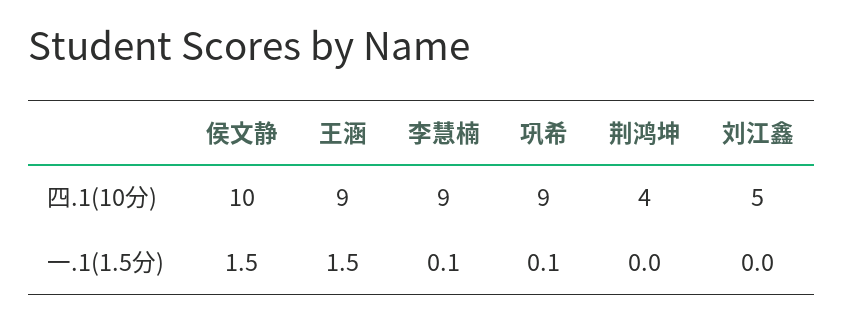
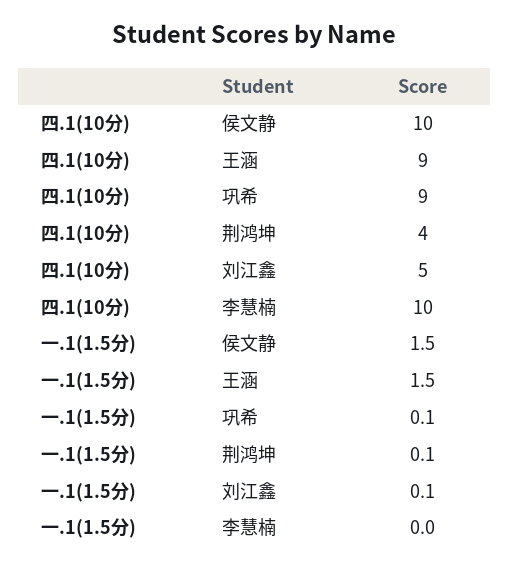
李慧楠, 四.1(10分): 9 -> 10
李慧楠, 一.1(1.5分): 0.1 -> 0
荆鸿坤, 一.1(1.5分): 0 -> 0.1
刘江鑫, 一.1(1.5分): 0 -> 0.1

